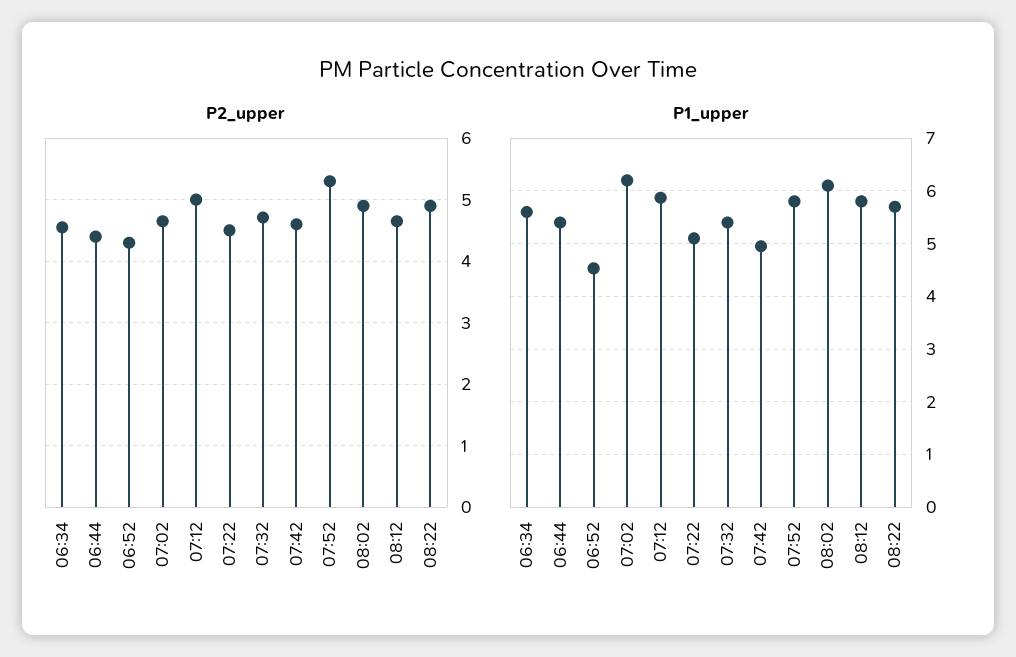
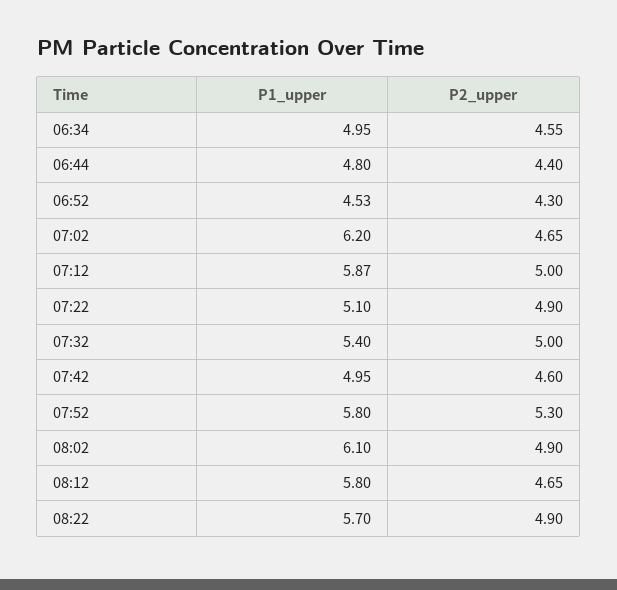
P2_upper, 07:22: 4.5 -> 4.9
P2_upper, 07:32: 4.7 -> 5
P1_upper, 06:34: 5.6 -> 4.95
P1_upper, 06:44: 5.4 -> 4.8

